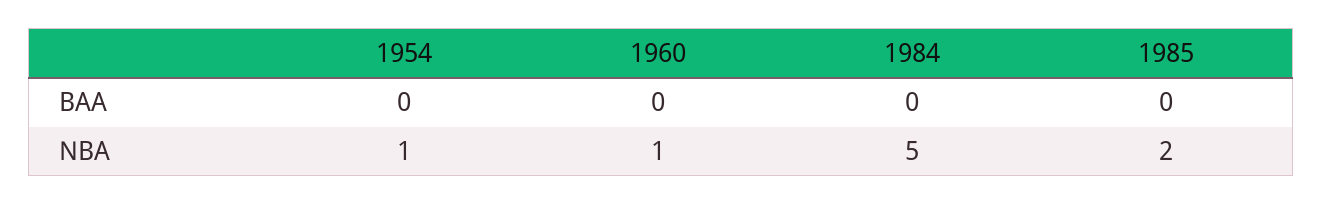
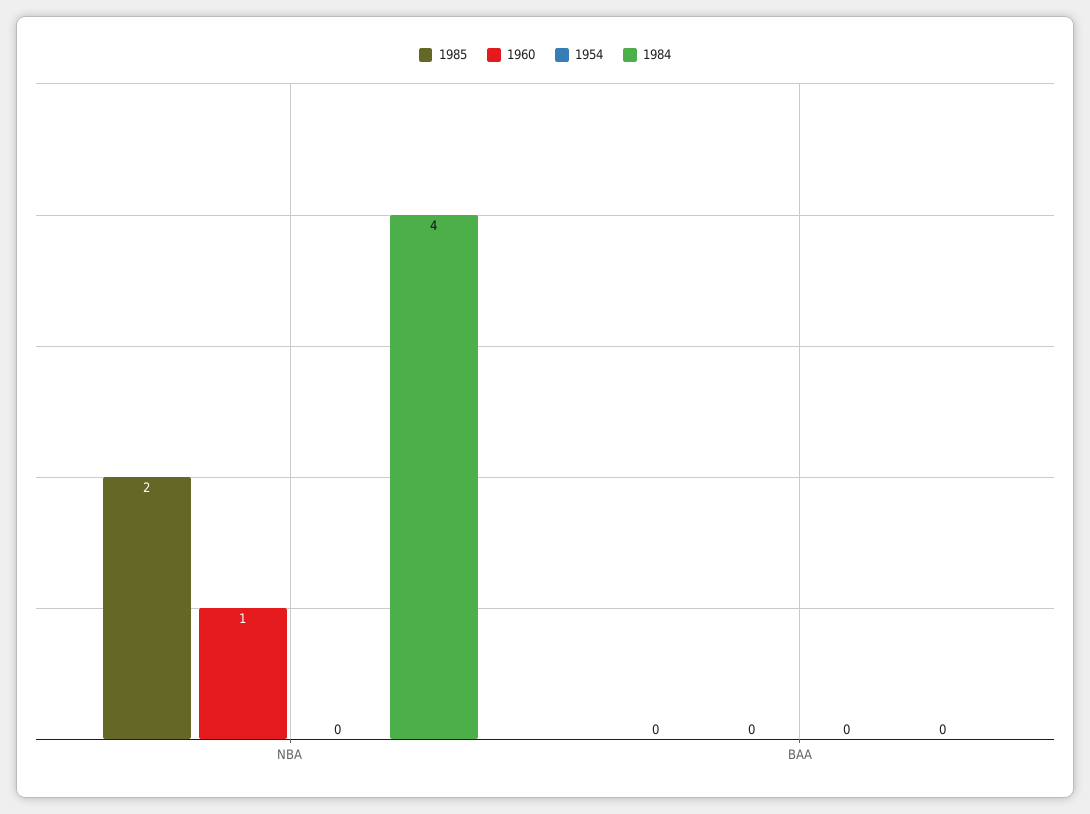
1954, NBA: 1 -> 0
1984, NBA: 5 -> 4

